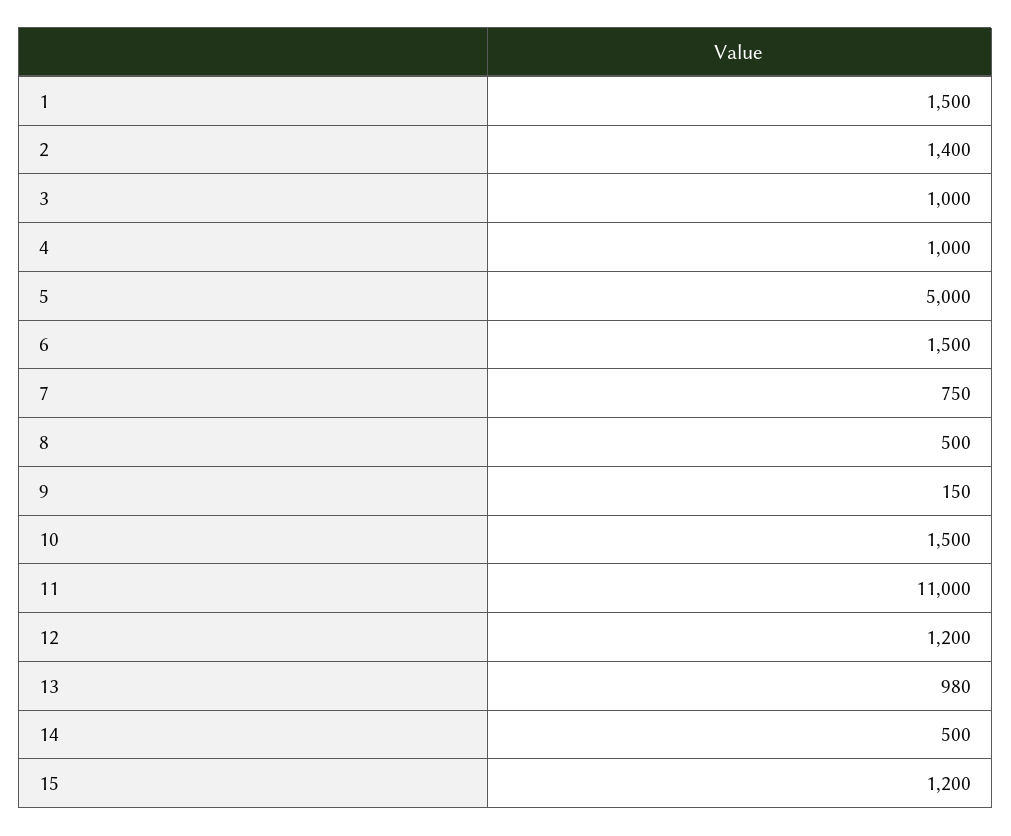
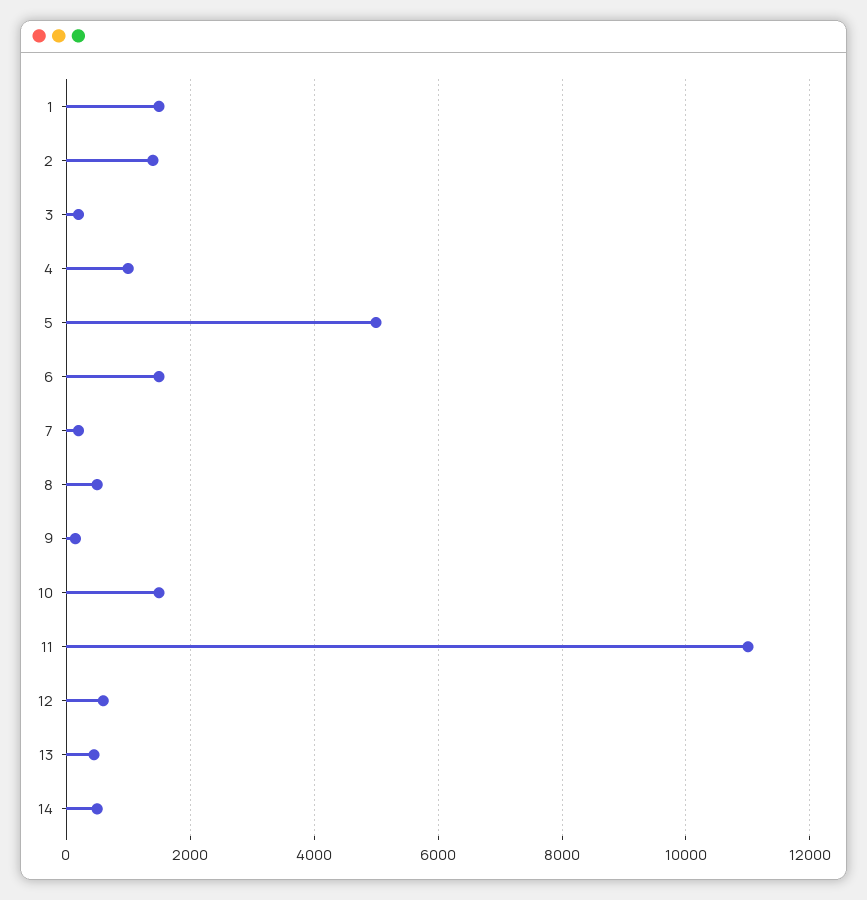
3: 1000 -> 200
7: 750 -> 200
12: 1200 -> 600
13: 980 -> 400
15: 1200 -> none

